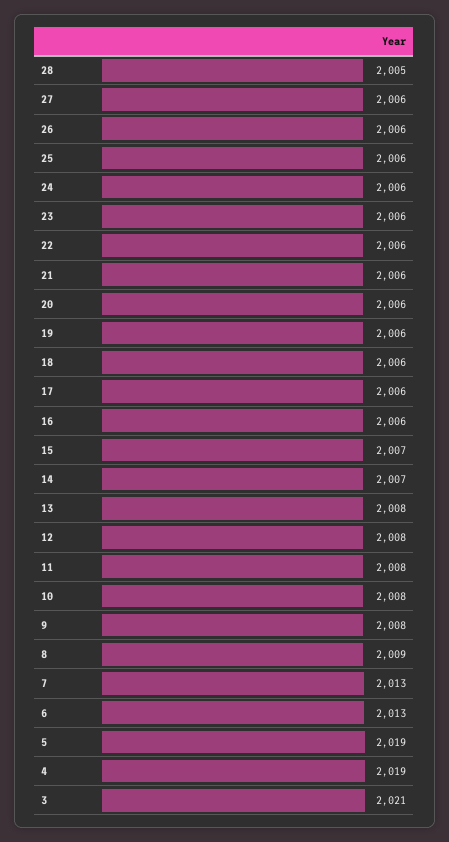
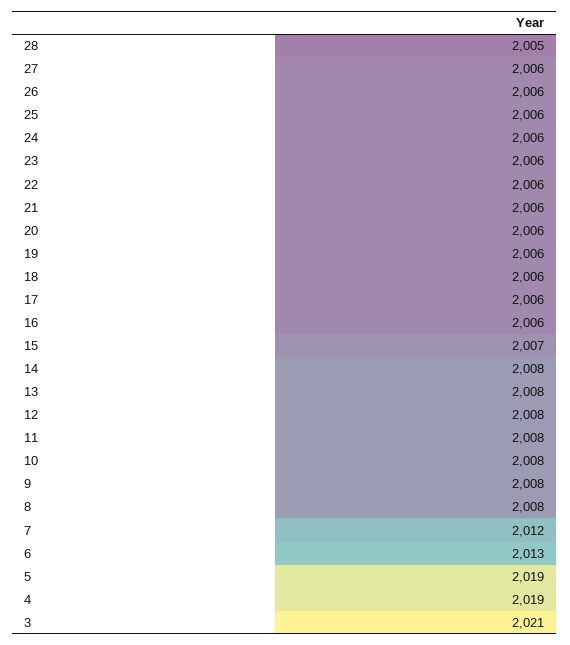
14: 2007 -> 2008
8: 2009 -> 2008
7: 2013 -> 2012

